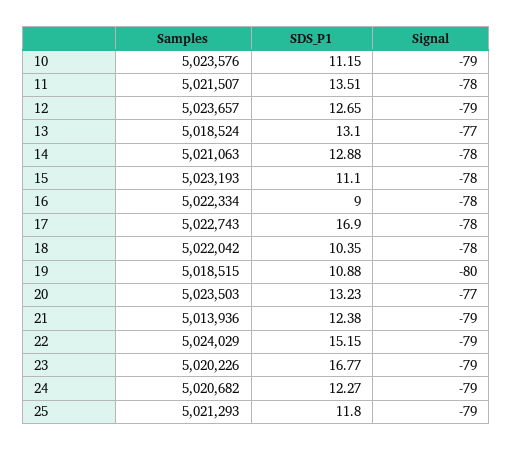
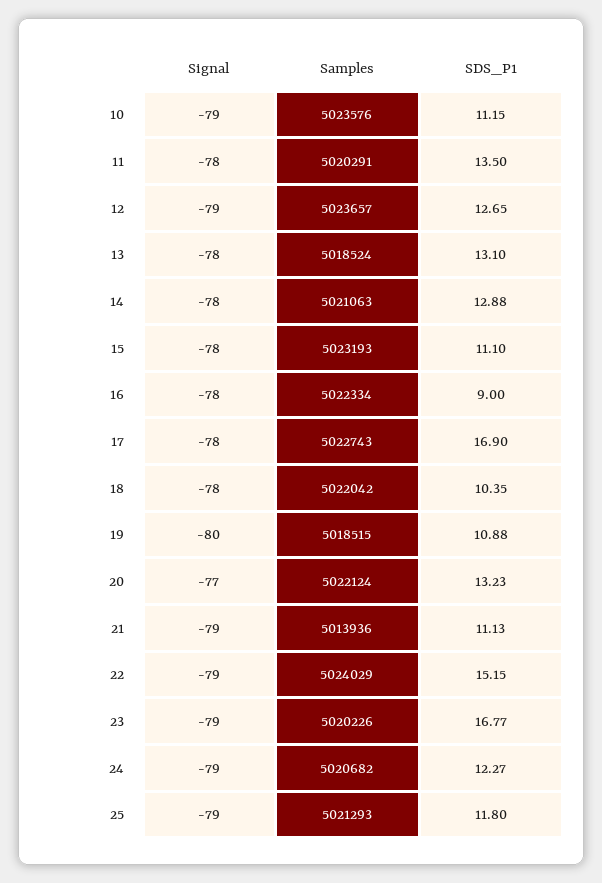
Samples, 11: 5021507 -> 5020291
SDS_P1, 11: 13.51 -> 13.5
Signal, 13: -77 -> -78
Samples, 20: 5023503 -> 5022124
SDS_P1, 21: 12.38 -> 11.13

